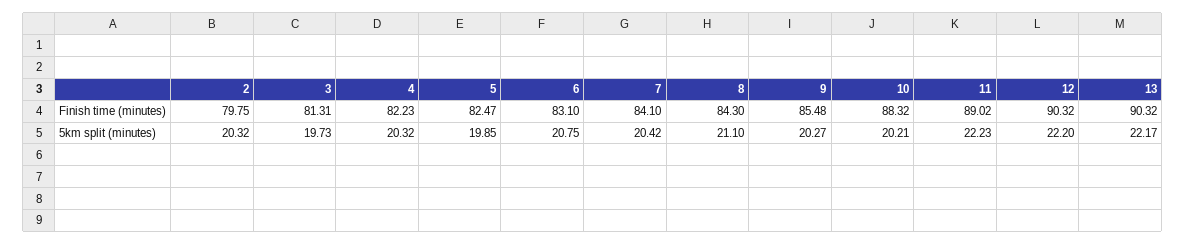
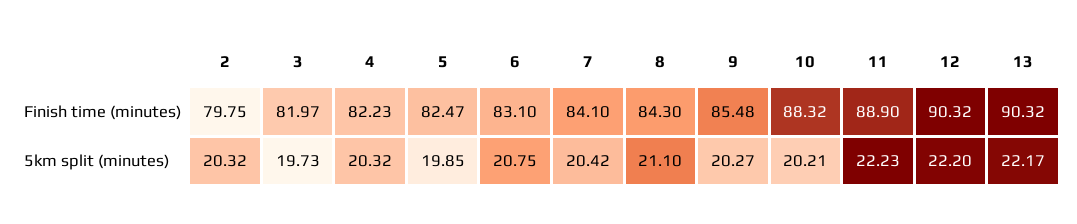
3, Finish time (minutes): 81.31 -> 81.97
11, Finish time (minutes): 89.02 -> 88.9

